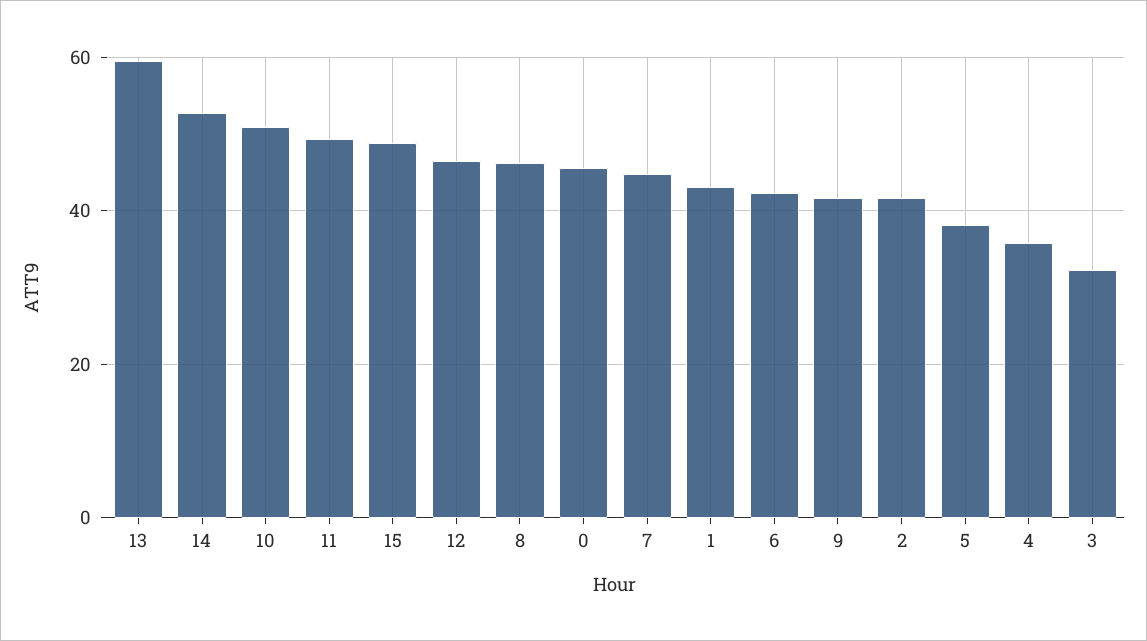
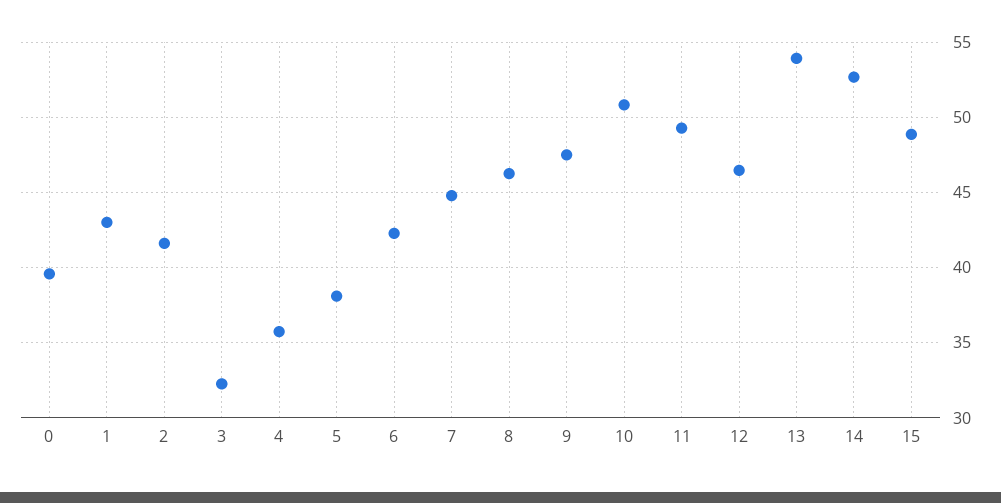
13: 60 -> 54
0: 46 -> 39.5
9: 42 -> 47.5

